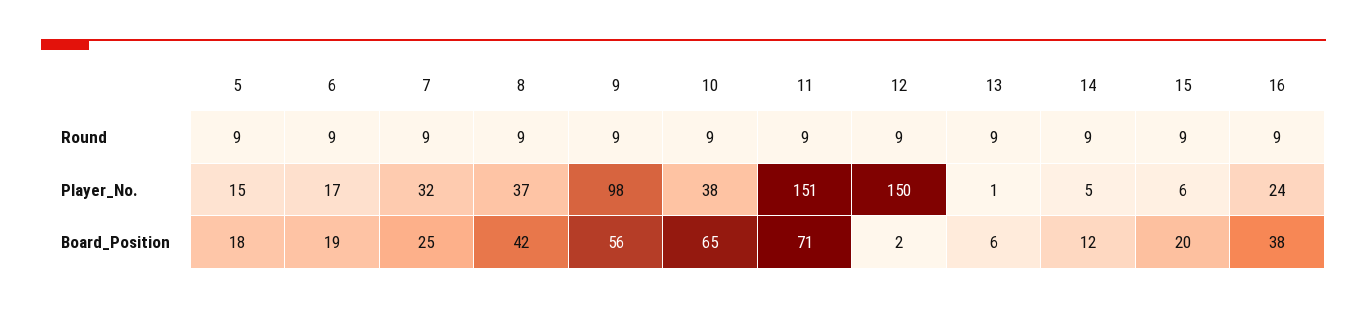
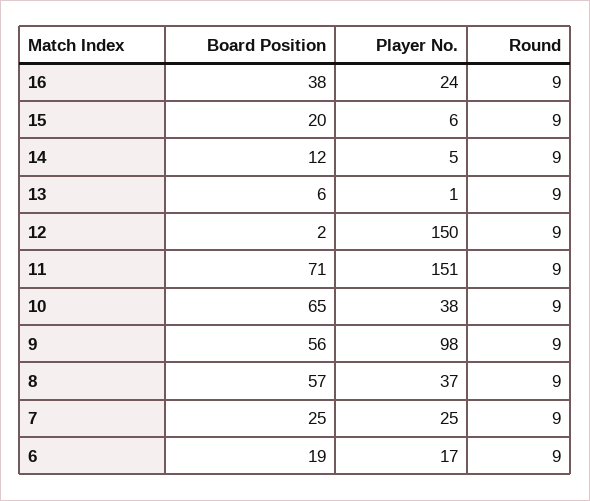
5, Round: 9 -> none
5, Player_No.: 15 -> none
7, Player_No.: 32 -> 25
5, Board_Position: 18 -> none
8, Board_Position: 42 -> 57

